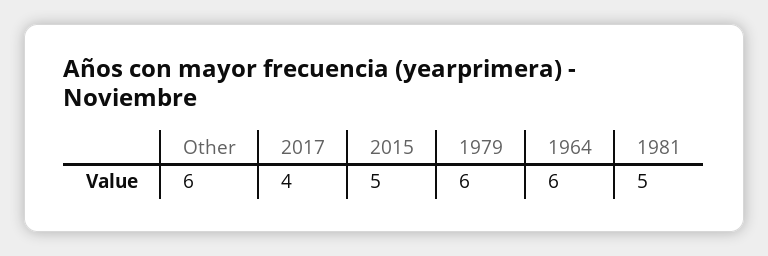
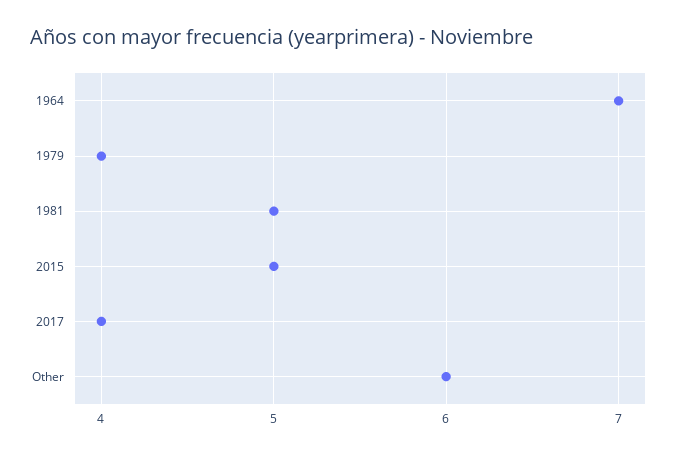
1979: 6 -> 4
1964: 6 -> 7

